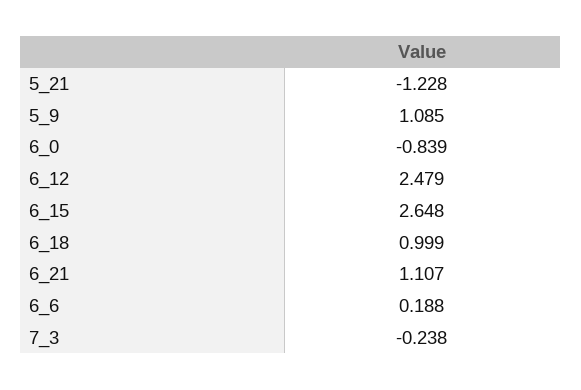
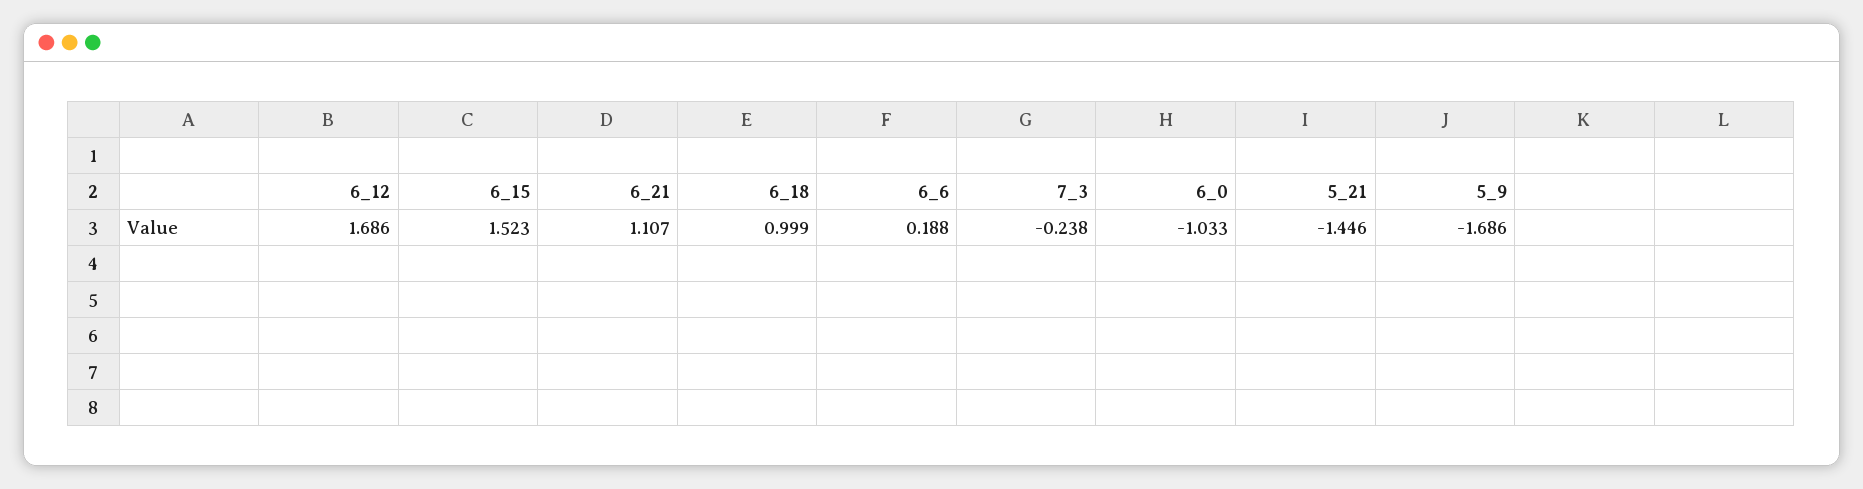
5_21: -1.228 -> -1.446
5_9: 1.085 -> -1.686
6_0: -0.839 -> -1.033
6_12: 2.479 -> 1.686
6_15: 2.648 -> 1.523

